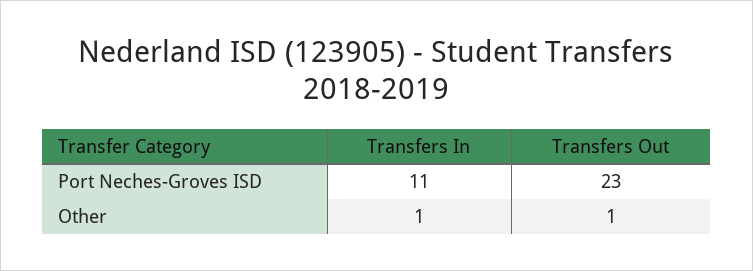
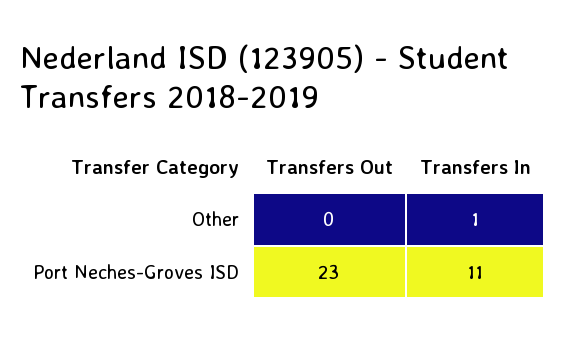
Transfers Out, Other: 1 -> 0

